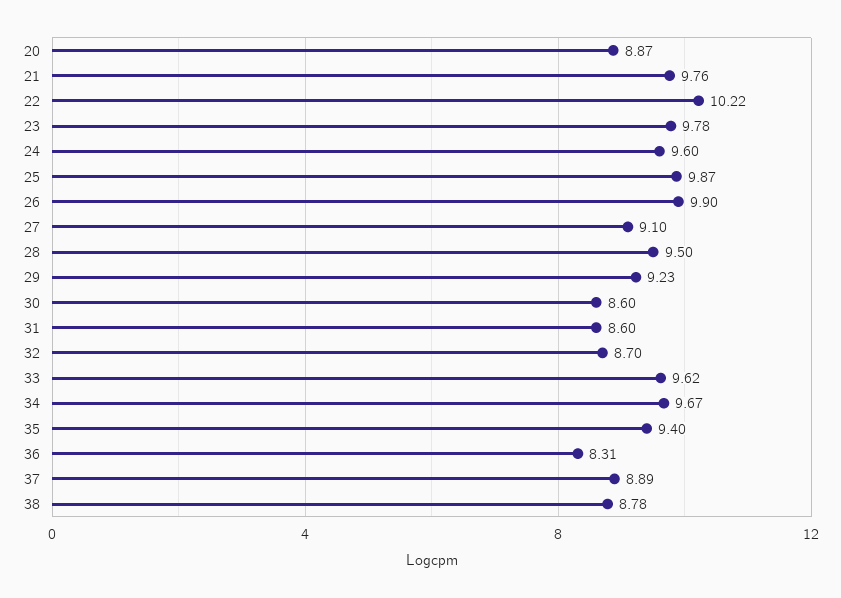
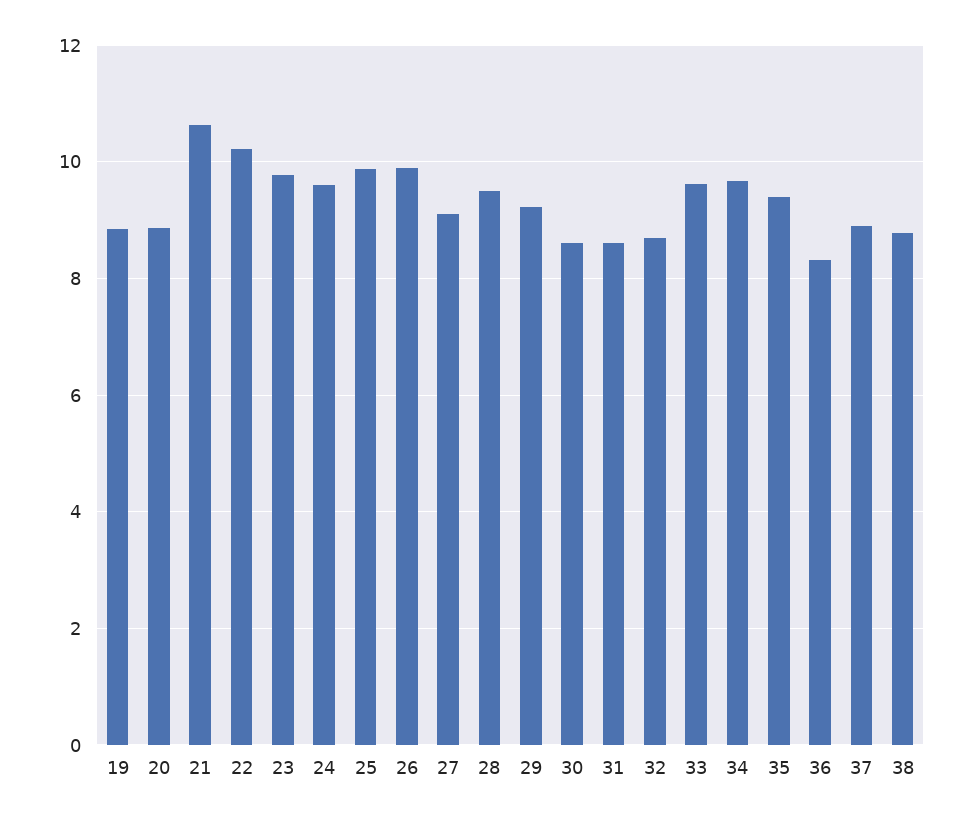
21: 9.76 -> 10.6
19: none -> 8.8

